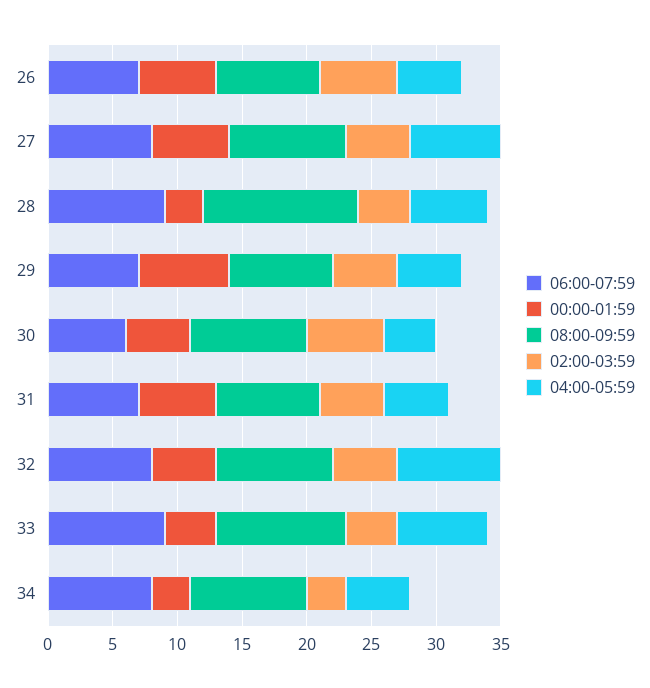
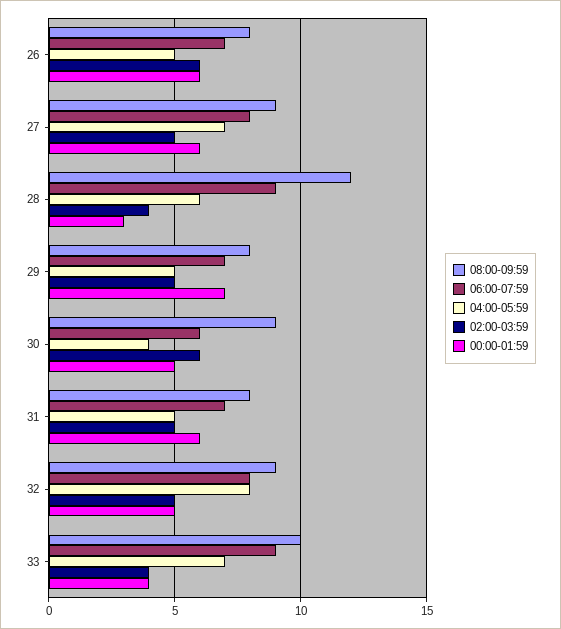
06:00-07:59, 34: 8 -> none
00:00-01:59, 34: 3 -> none
08:00-09:59, 34: 9 -> none
02:00-03:59, 34: 3 -> none
04:00-05:59, 34: 5 -> none

